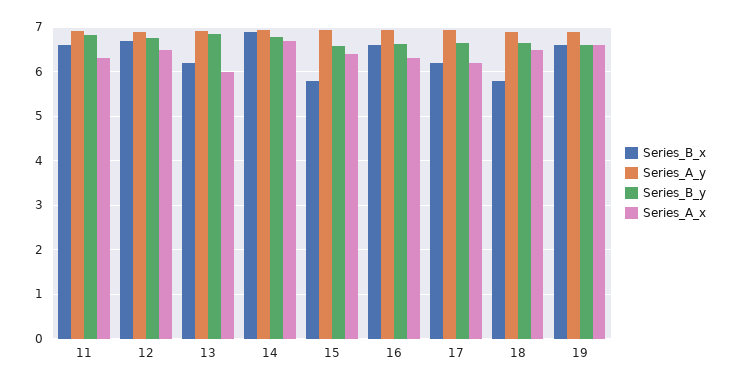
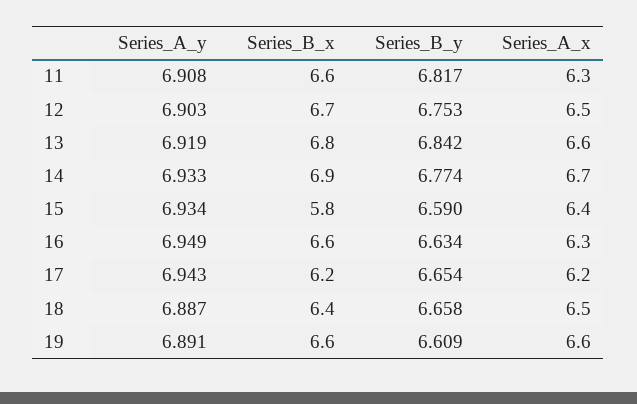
Series_B_x, 13: 6.2 -> 6.8
Series_A_x, 13: 6 -> 6.6
Series_B_x, 18: 5.8 -> 6.4

